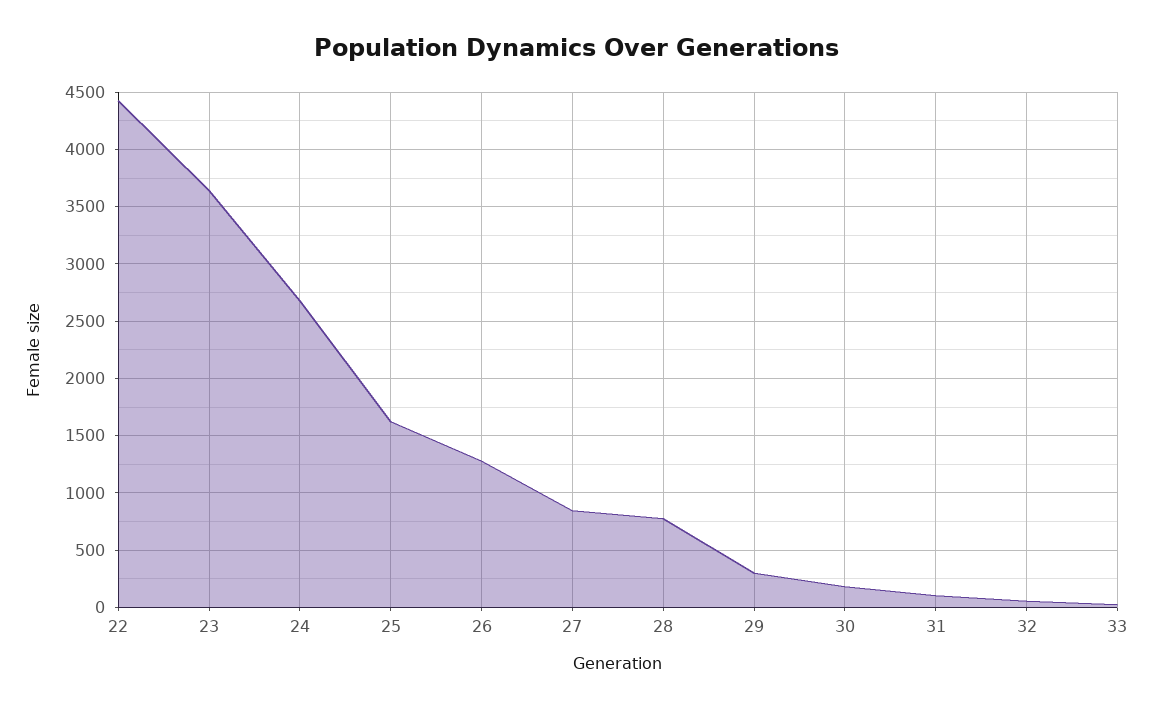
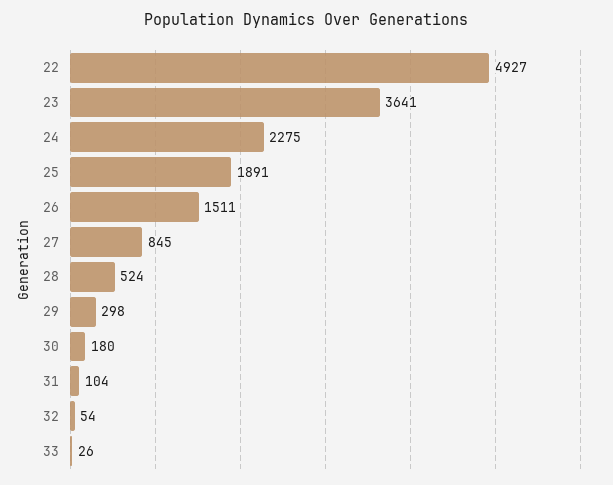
22: 4400 -> 4927
24: 2700 -> 2275
25: 1600 -> 1891
26: 1300 -> 1511
28: 800 -> 524

